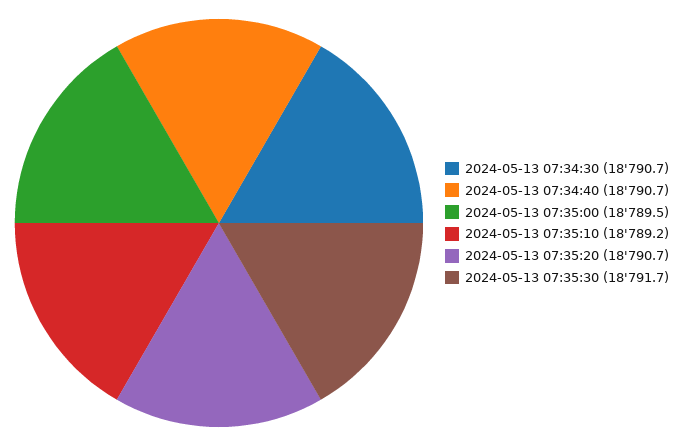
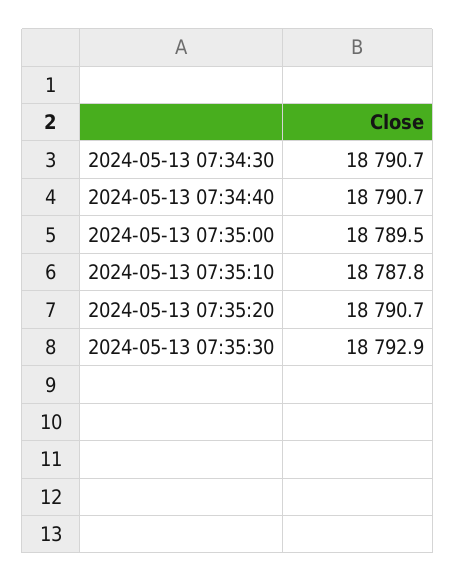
2024-05-13 07:35:10: 18789.2 -> 18787.8
2024-05-13 07:35:30: 18791.7 -> 18792.9

